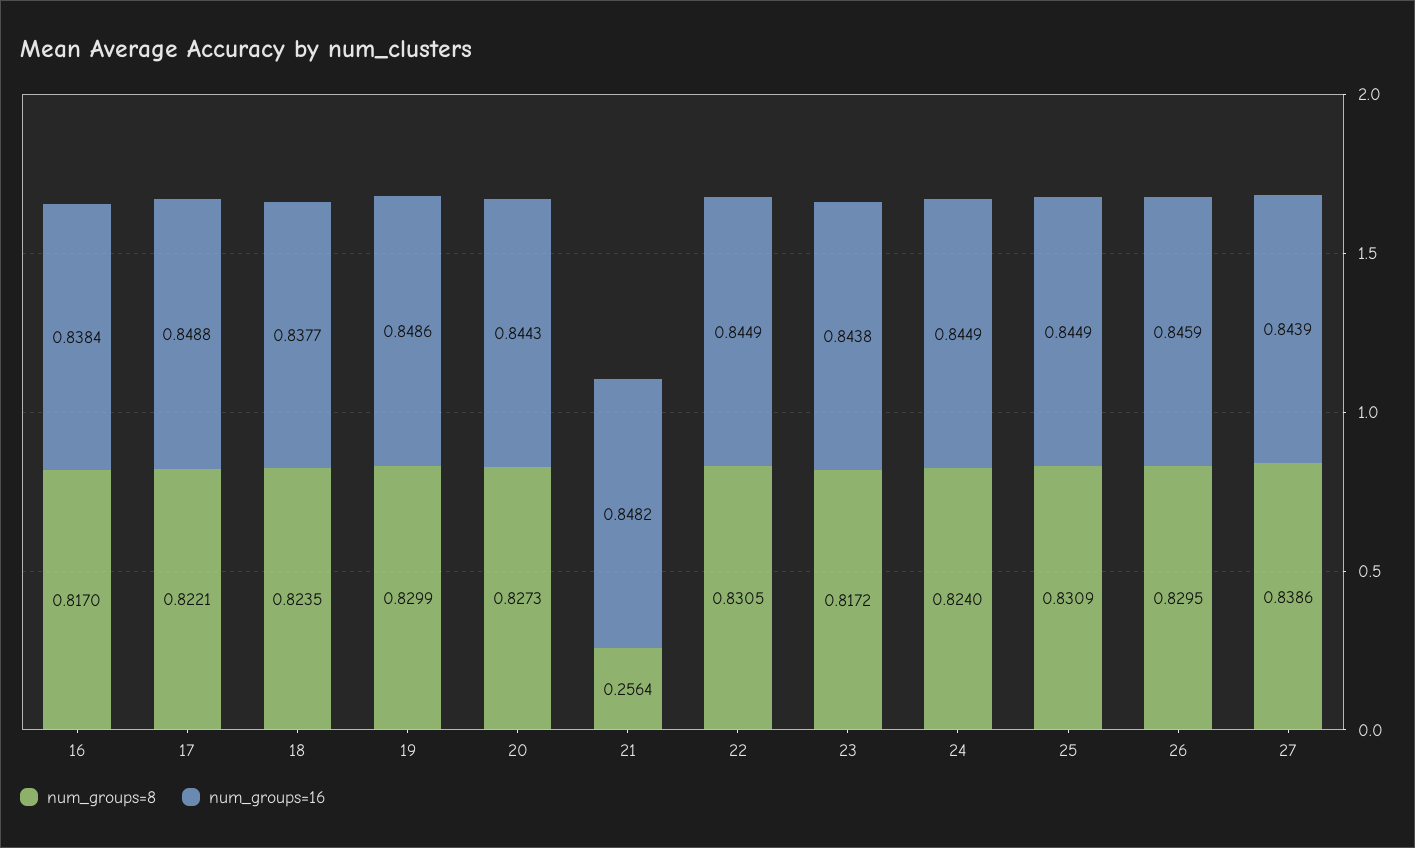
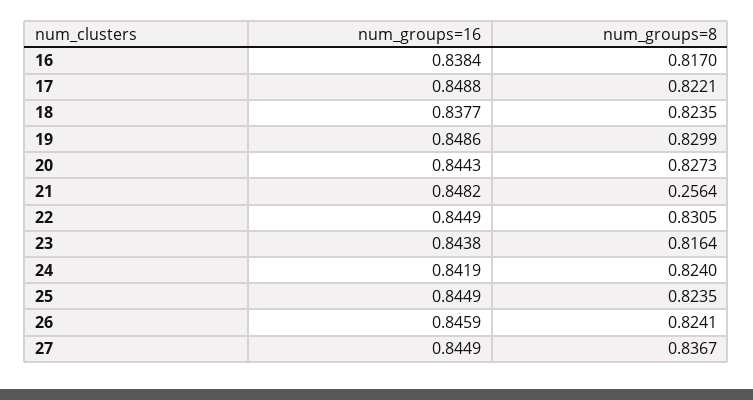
num_groups=8, 23: 0.8172 -> 0.8164
num_groups=16, 24: 0.8449 -> 0.8419
num_groups=8, 25: 0.8309 -> 0.8235
num_groups=8, 26: 0.8295 -> 0.8241
num_groups=8, 27: 0.8386 -> 0.8367
num_groups=16, 27: 0.8439 -> 0.8449

